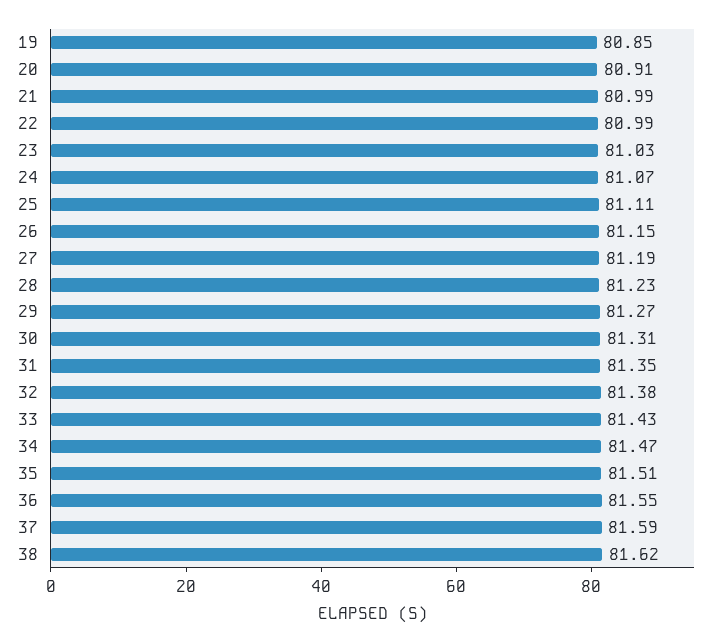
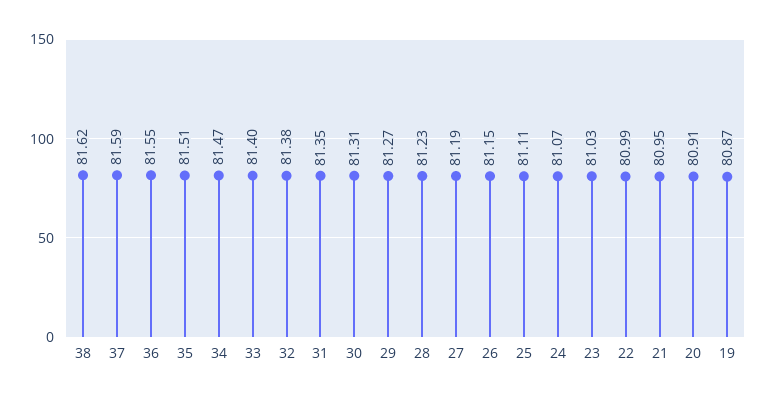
19: 80.85 -> 80.87
21: 80.99 -> 80.95
33: 81.43 -> 81.4

